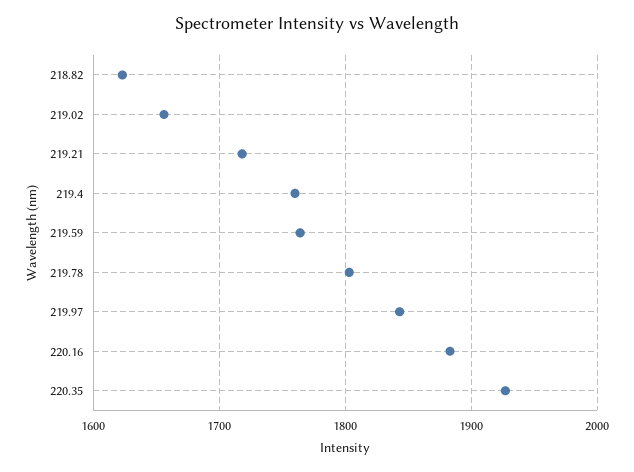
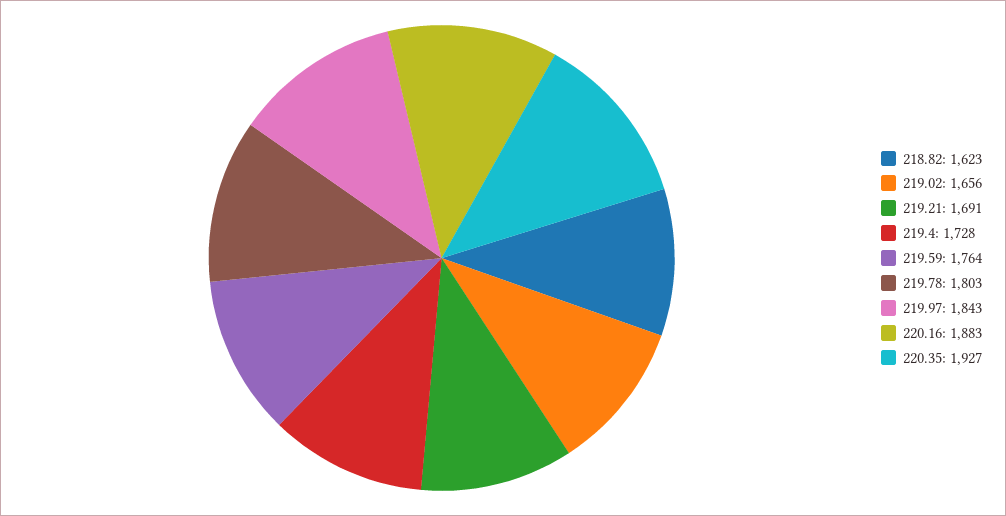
219.21: 1720 -> 1691
219.4: 1760 -> 1728

